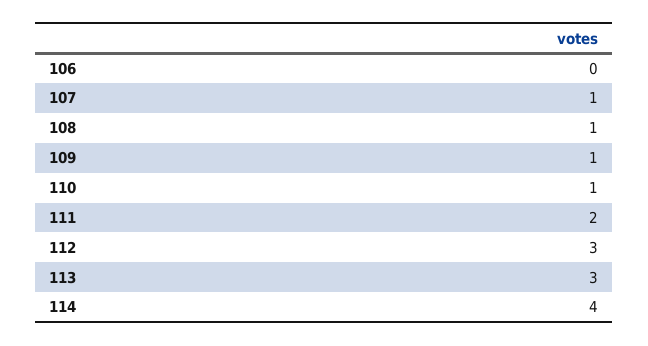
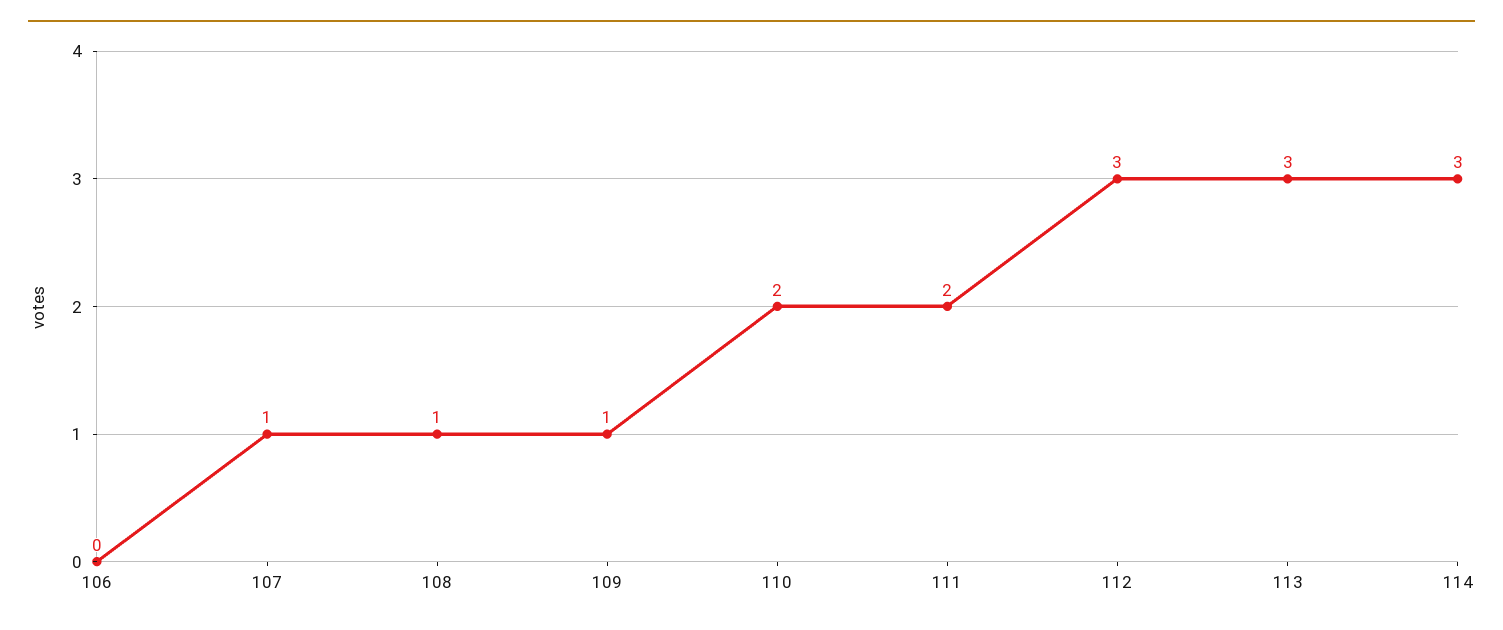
110: 1 -> 2
114: 4 -> 3

